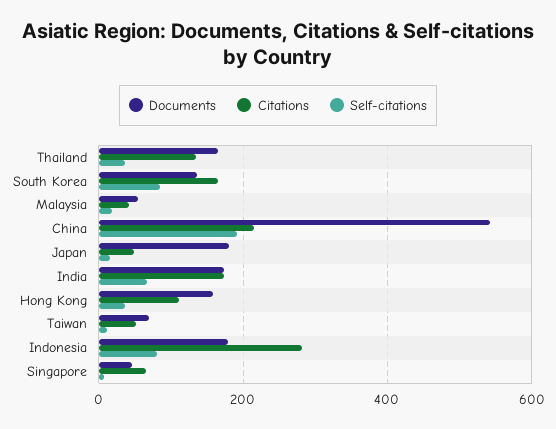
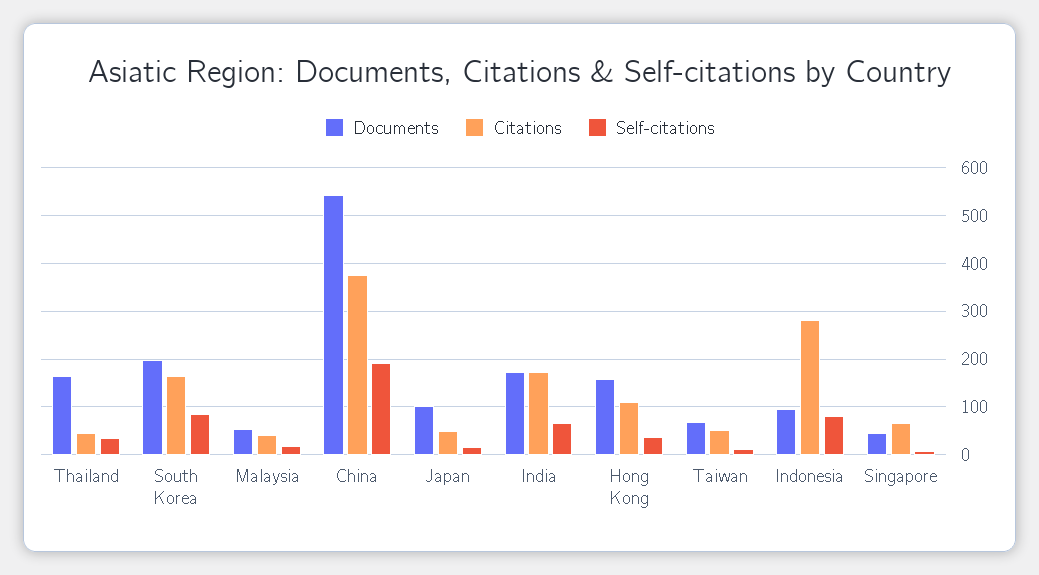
Citations, Thailand: 140 -> 40
Documents, South Korea: 140 -> 200
Citations, China: 220 -> 380
Documents, Japan: 180 -> 100
Documents, Indonesia: 180 -> 100

